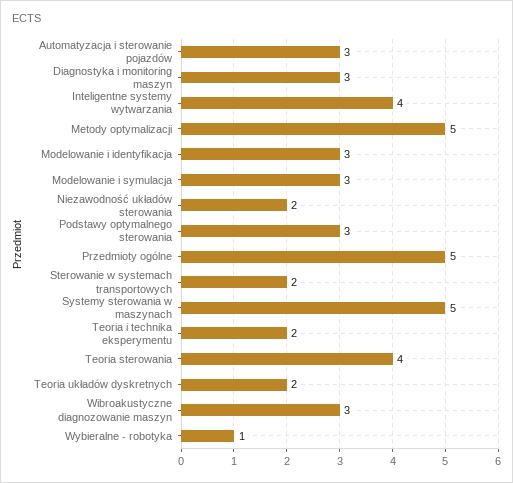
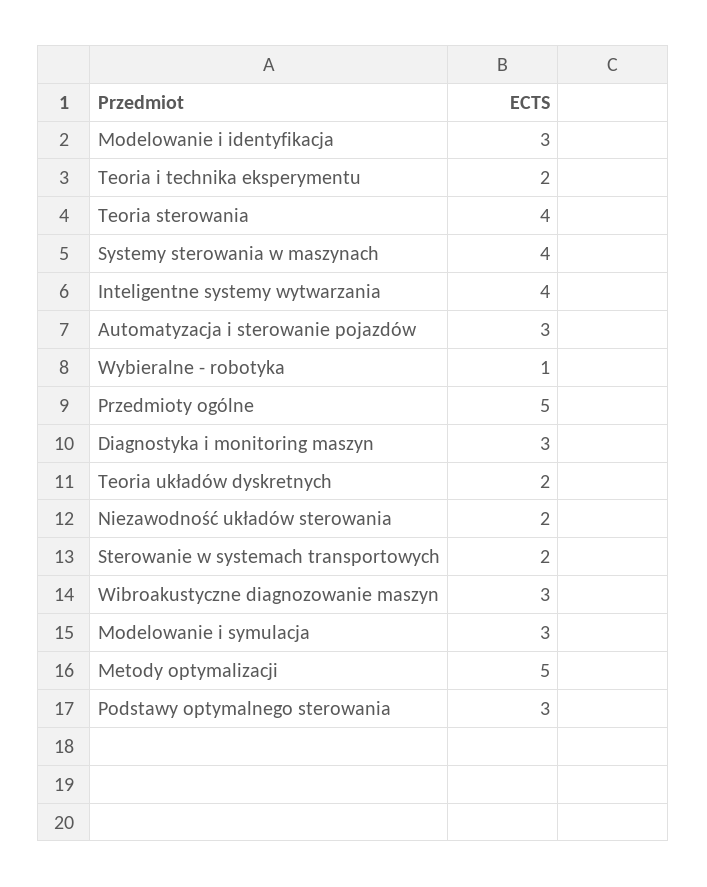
Systemy sterowania w maszynach: 5 -> 4

